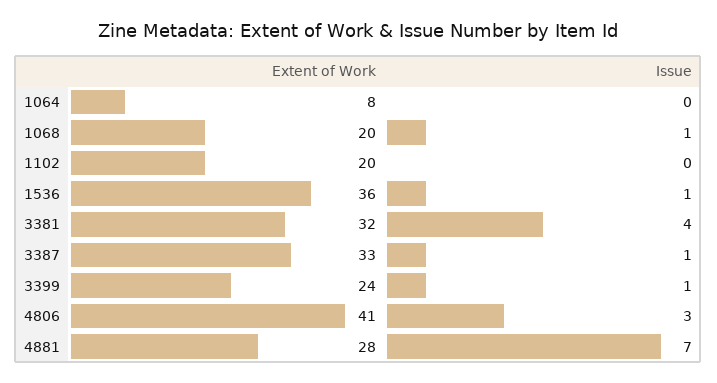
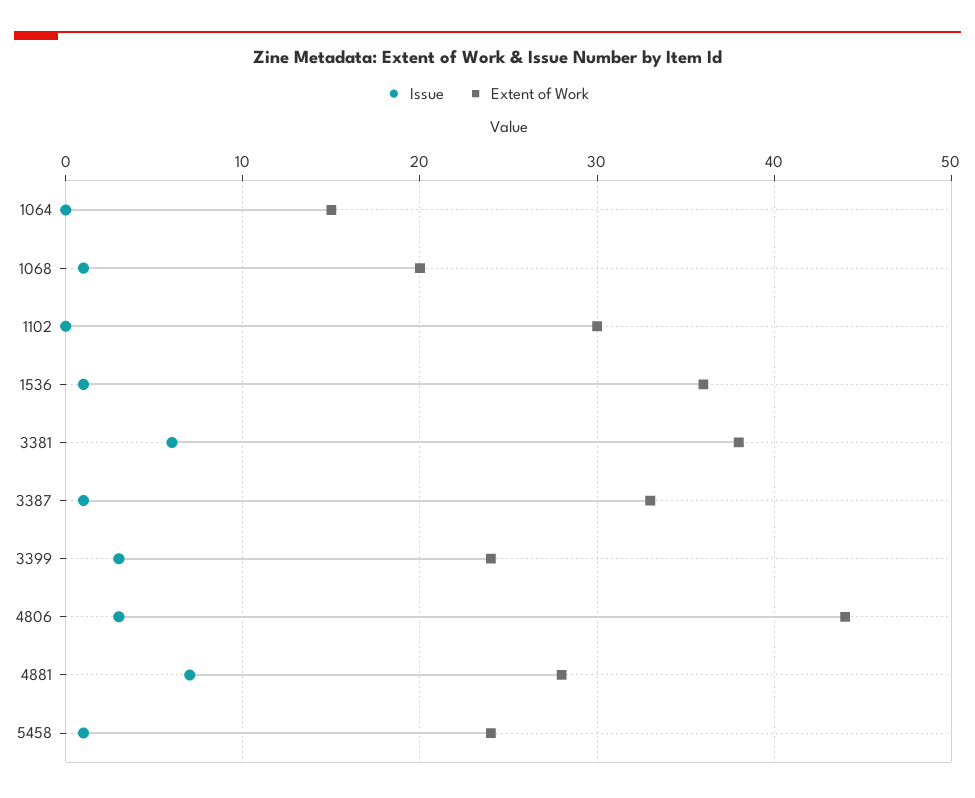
Extent of Work, 1064: 8 -> 15
Extent of Work, 1102: 20 -> 30
Extent of Work, 3381: 32 -> 38
Issue, 3381: 4 -> 6
Issue, 3399: 1 -> 3
Extent of Work, 4806: 41 -> 44
Issue, 5458: none -> 1
Extent of Work, 5458: none -> 24

